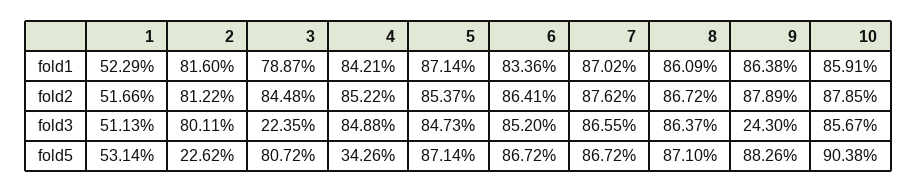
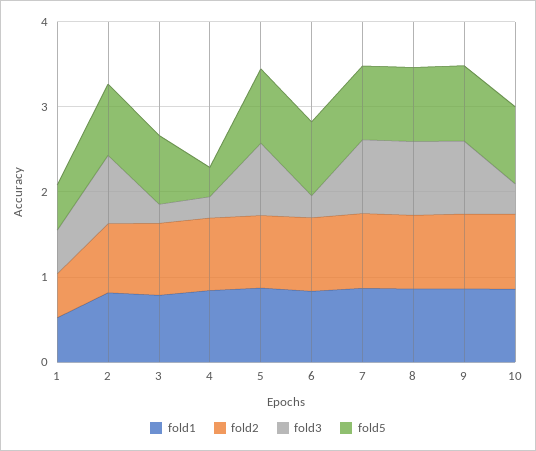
fold3, 4: 0.8488 -> 0.2
fold3, 6: 0.852 -> 0.2
fold3, 9: 0.243 -> 0.8
fold3, 10: 0.8567 -> 0.4
fold5, 2: 0.2262 -> 0.8

